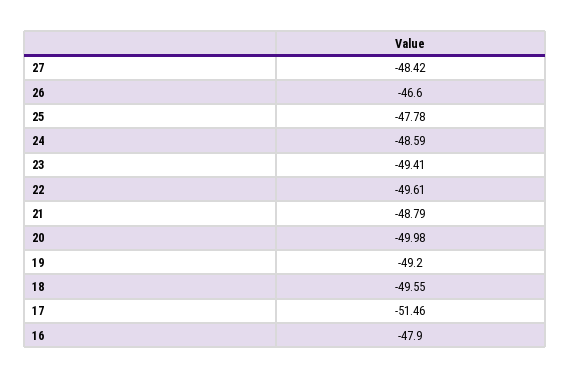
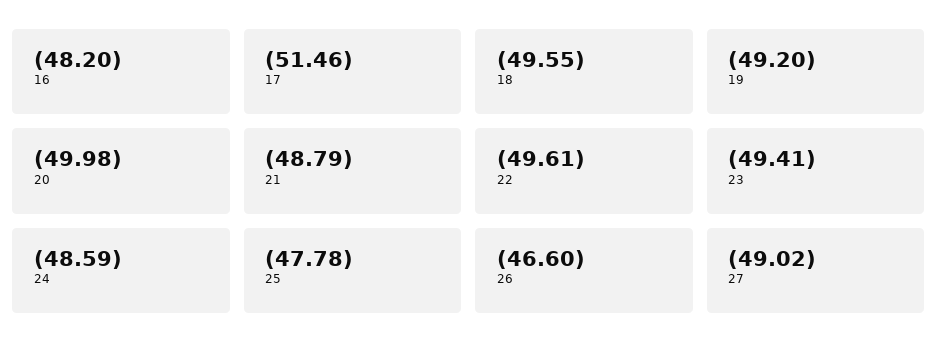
27: -48.42 -> -49.02
16: -47.9 -> -48.2

